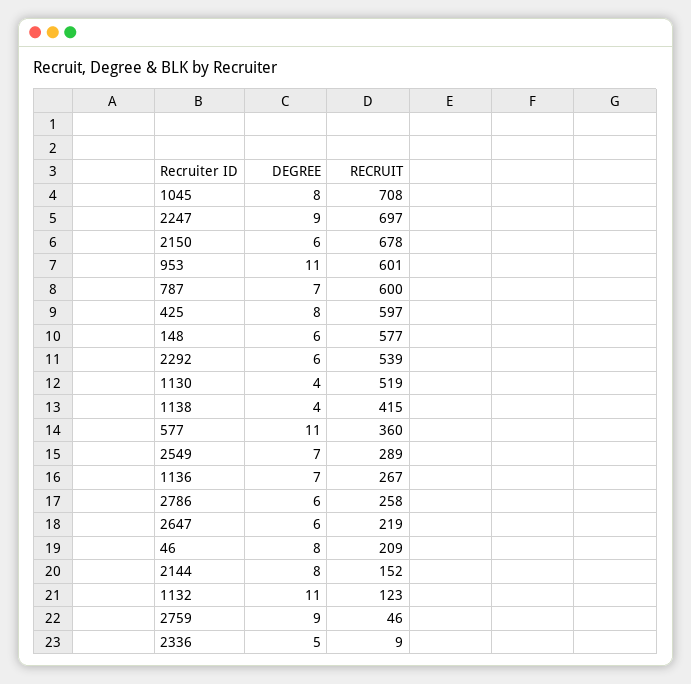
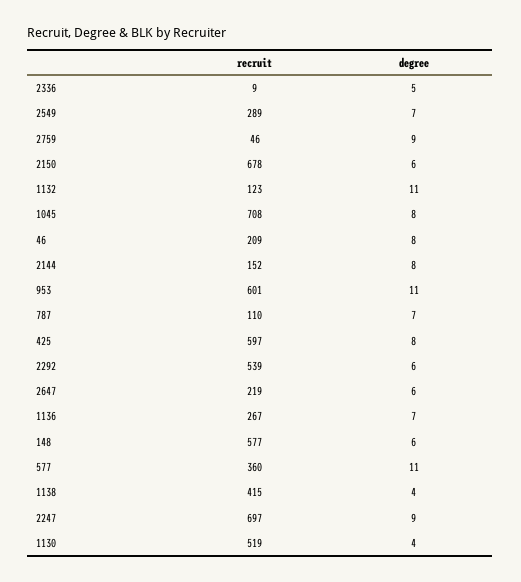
RECRUIT, 787: 600 -> 110
DEGREE, 2786: 6 -> none
RECRUIT, 2786: 258 -> none

